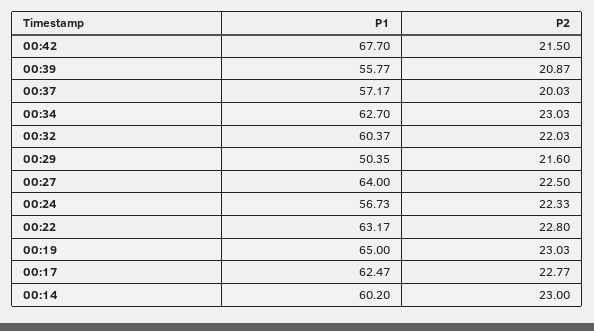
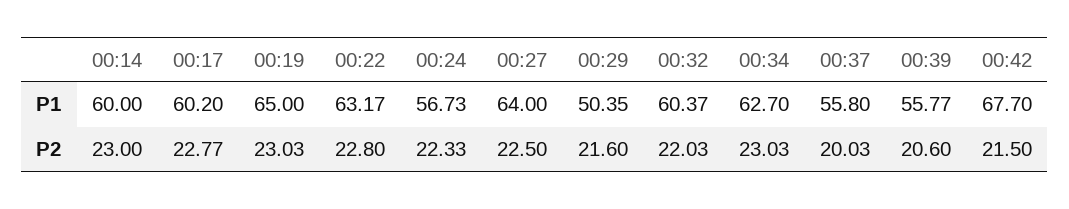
P2, 00:39: 20.87 -> 20.6
P1, 00:37: 57.17 -> 55.8
P1, 00:17: 62.47 -> 60.2
P1, 00:14: 60.2 -> 60

